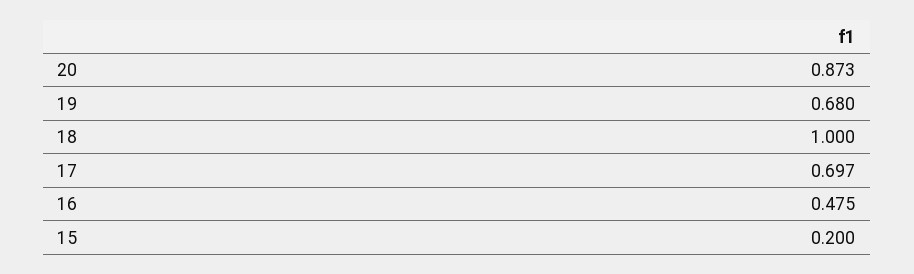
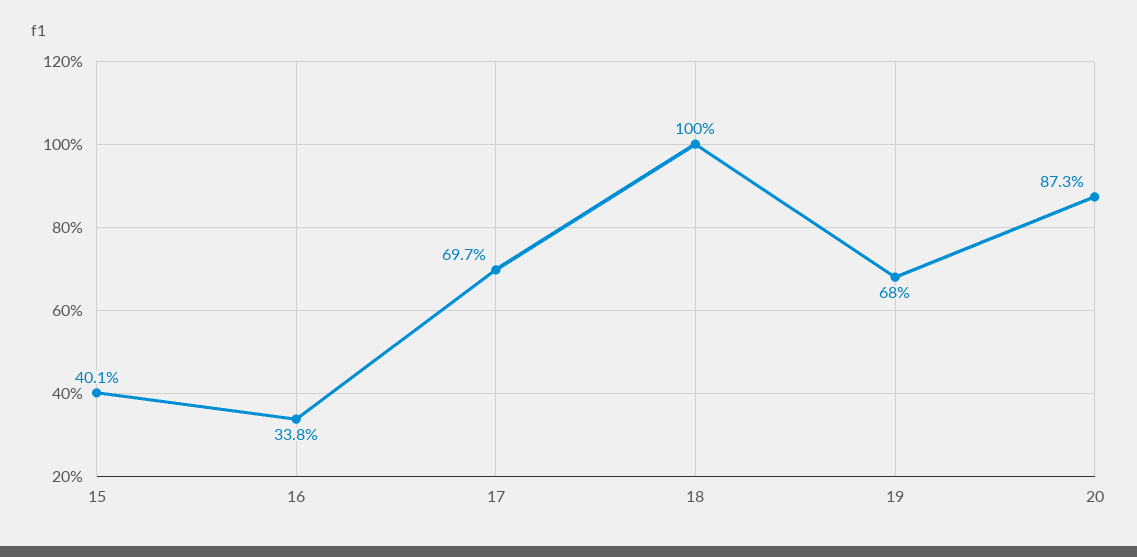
16: 0.475 -> 0.338
15: 0.2 -> 0.401

